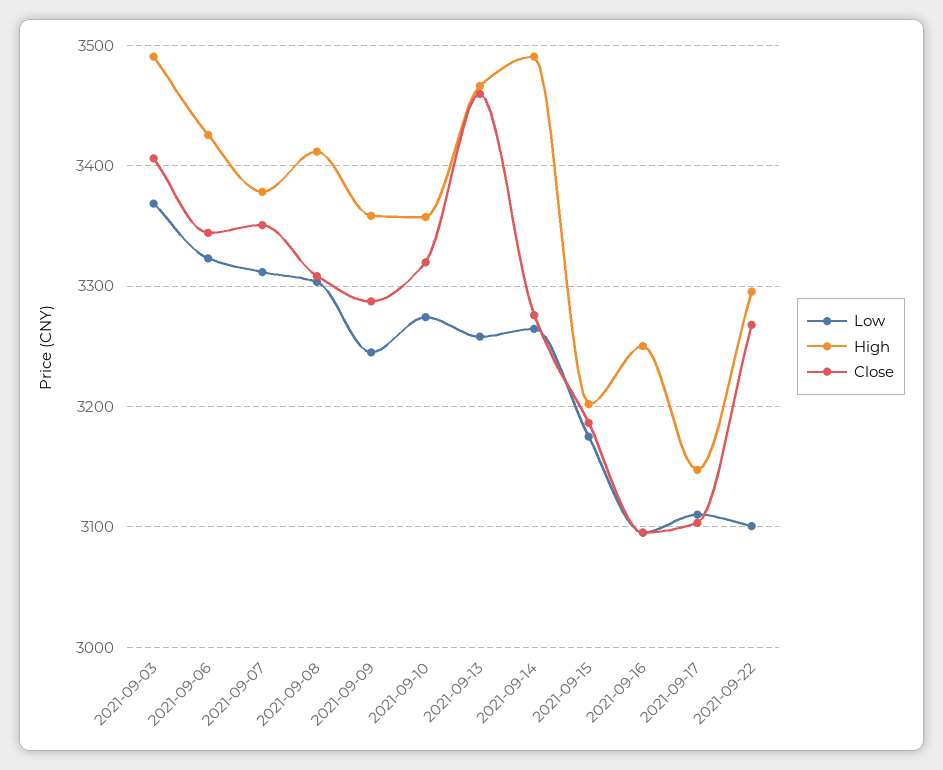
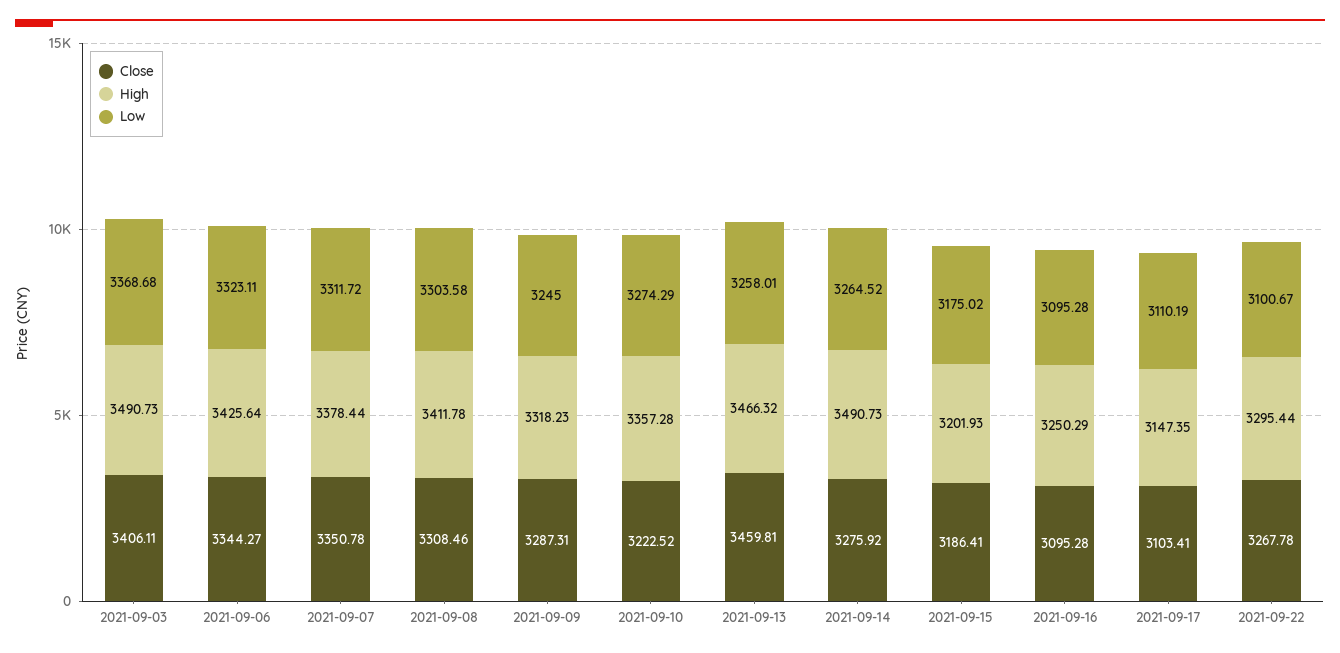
High, 2021-09-09: 3360 -> 3318.23
Close, 2021-09-10: 3320 -> 3222.52

